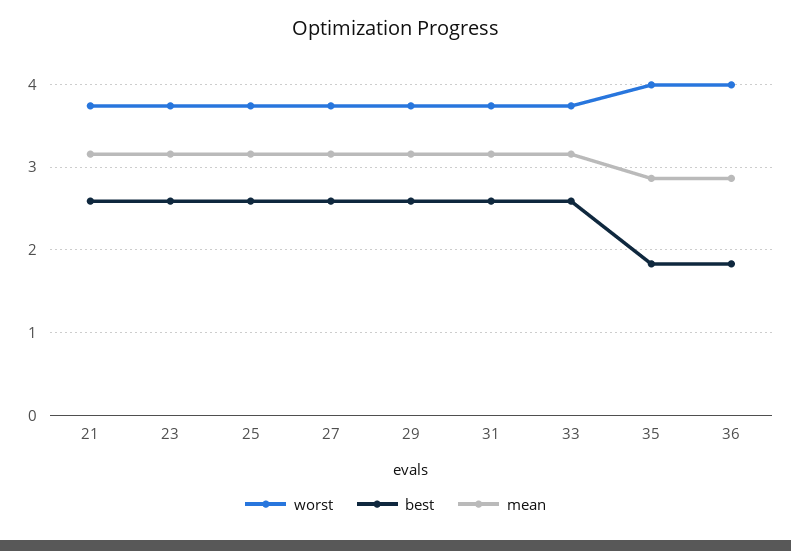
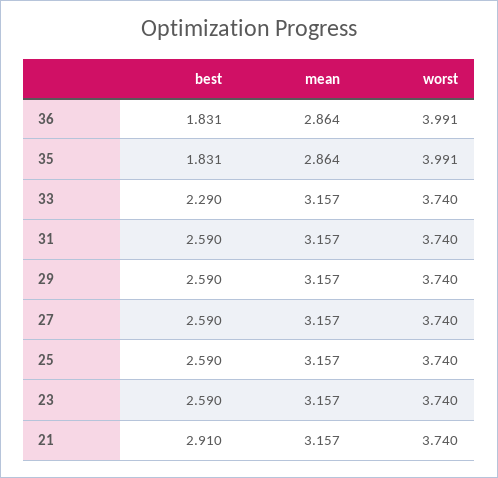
best, 21: 2.6 -> 2.91
best, 33: 2.6 -> 2.29

